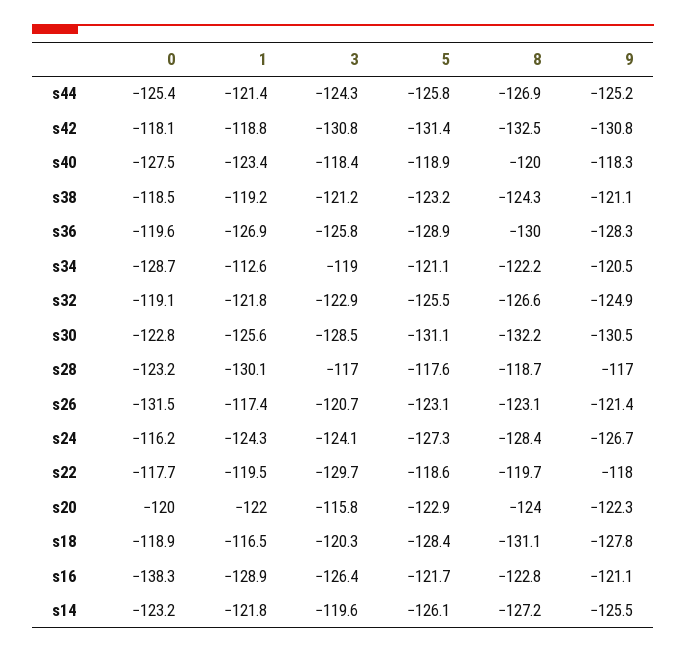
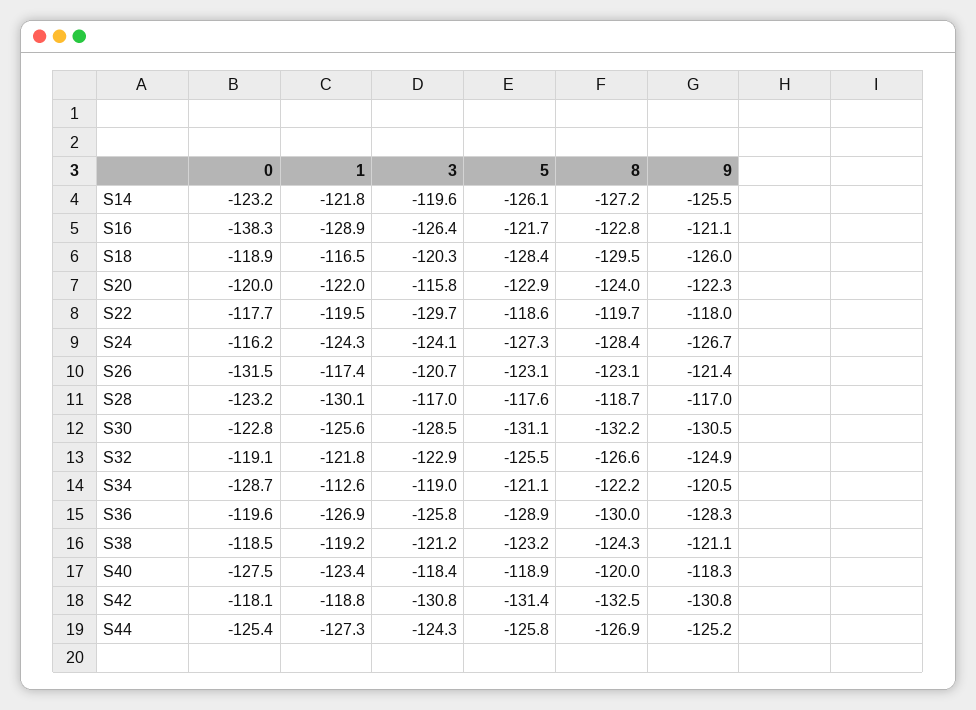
1, s44: -121.4 -> -127.3
8, s18: -131.1 -> -129.5
9, s18: -127.8 -> -126

